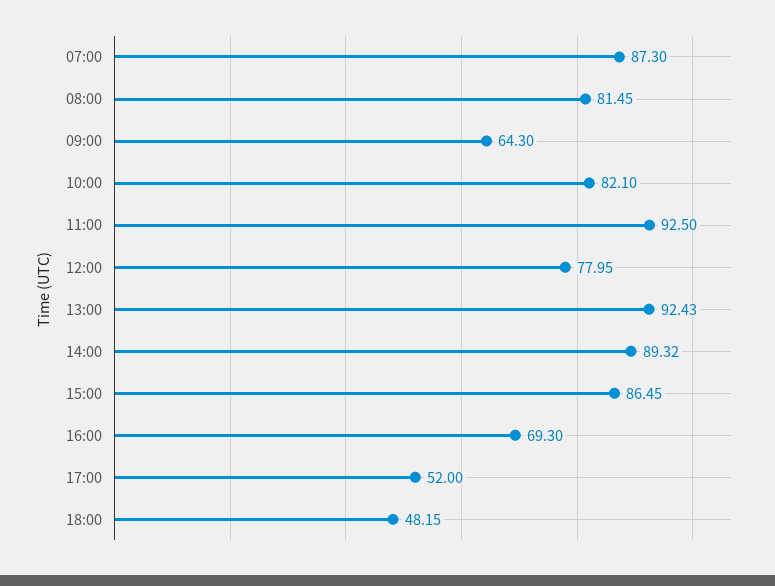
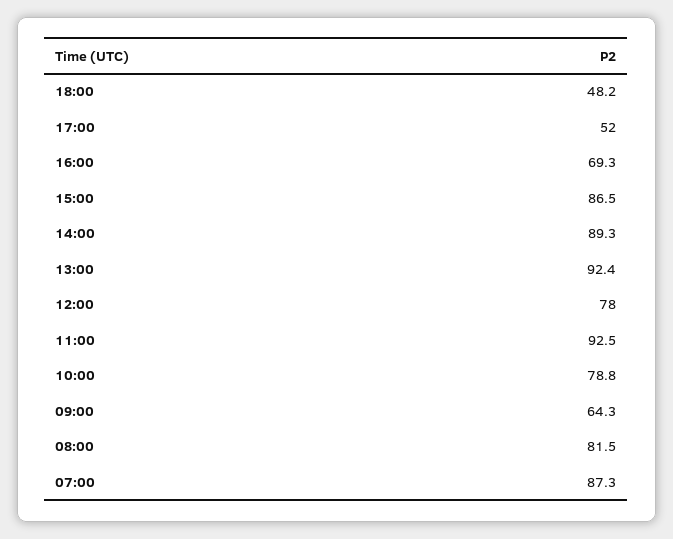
10:00: 82.1 -> 78.8

